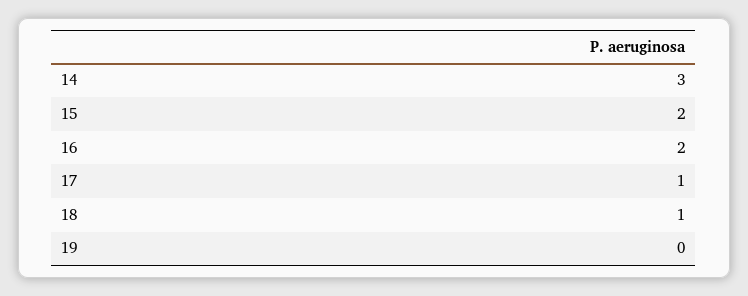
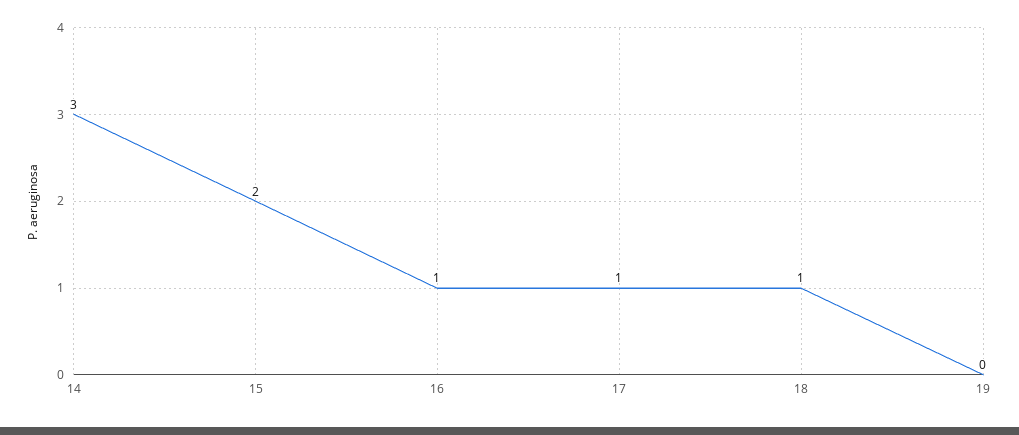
16: 2 -> 1

